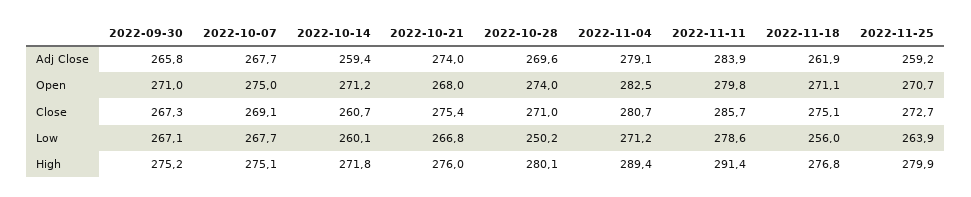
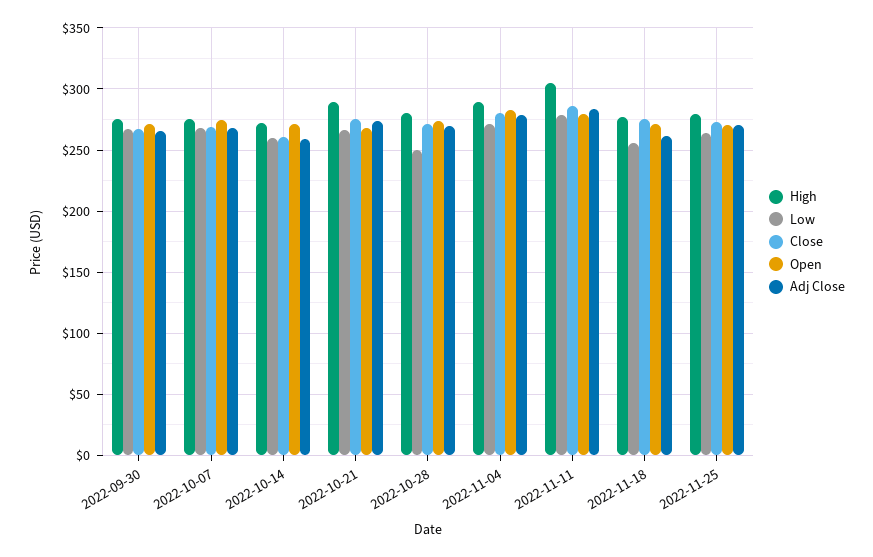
Adj Close, 2022-11-25: 259.2 -> 270
High, 2022-10-21: 276 -> 290
High, 2022-11-11: 291.4 -> 305

